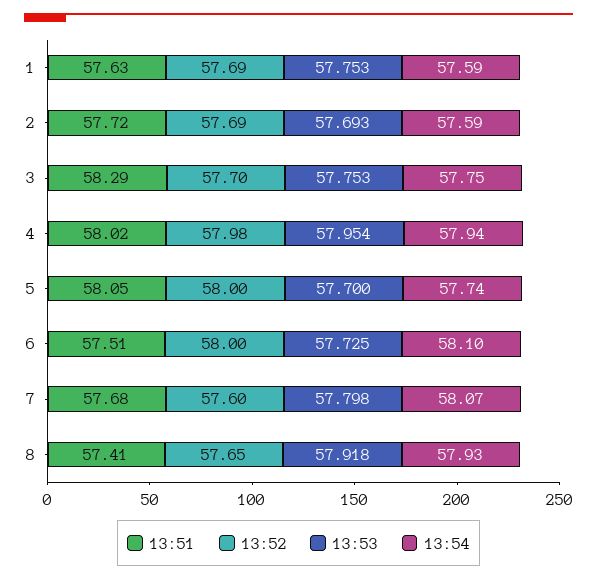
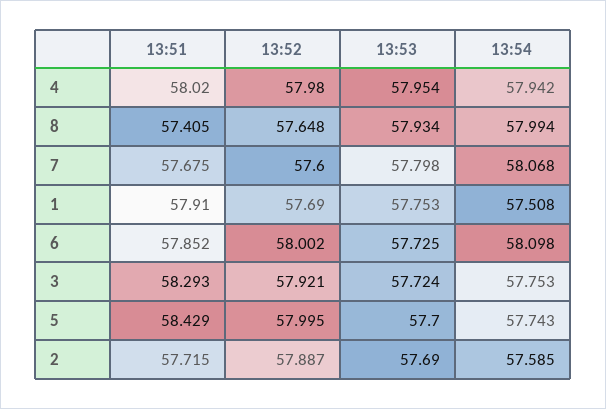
13:51, 1: 57.63 -> 57.91
13:54, 1: 57.59 -> 57.508
13:52, 2: 57.69 -> 57.887
13:53, 2: 57.693 -> 57.69
13:52, 3: 57.7 -> 57.921
13:53, 3: 57.753 -> 57.724
13:51, 5: 58.05 -> 58.429
13:51, 6: 57.51 -> 57.852
13:53, 8: 57.918 -> 57.934
13:54, 8: 57.93 -> 57.994

